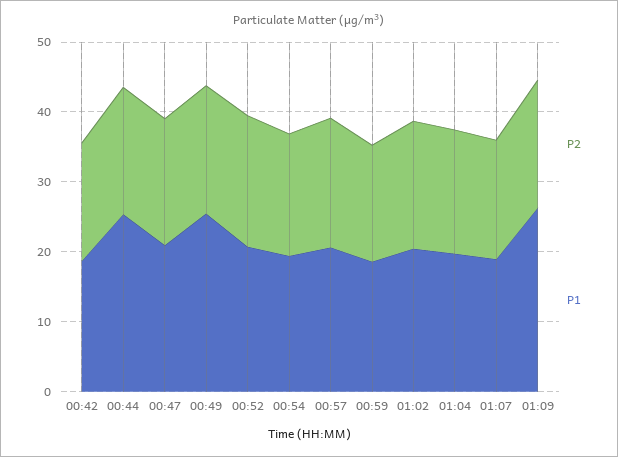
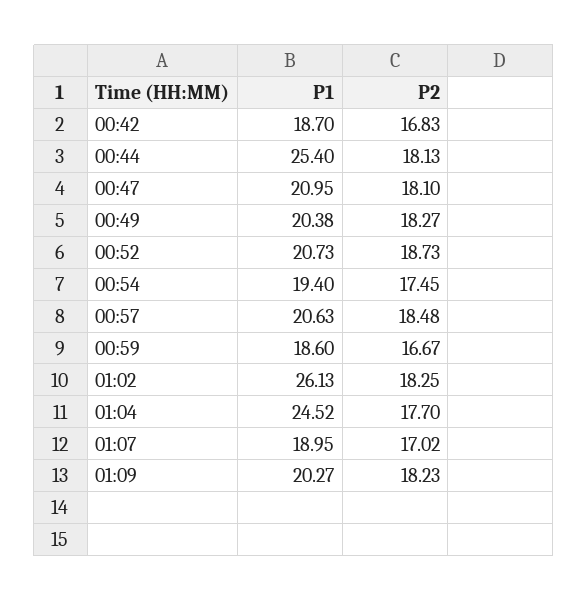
P1, 00:49: 26 -> 20.38
P1, 01:02: 20 -> 26.13
P1, 01:04: 20 -> 24.52
P1, 01:09: 26 -> 20.27

